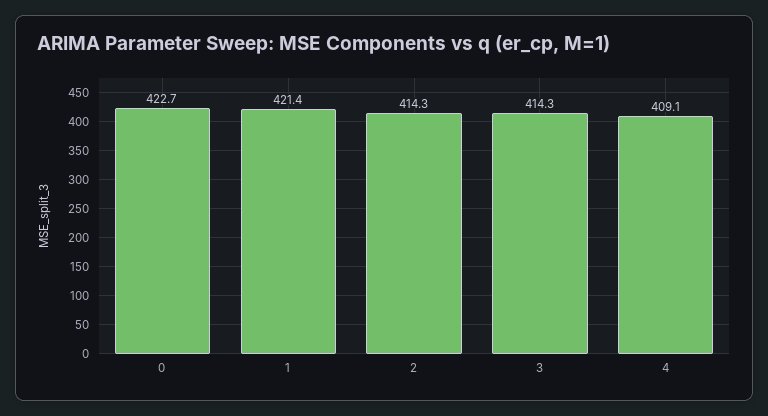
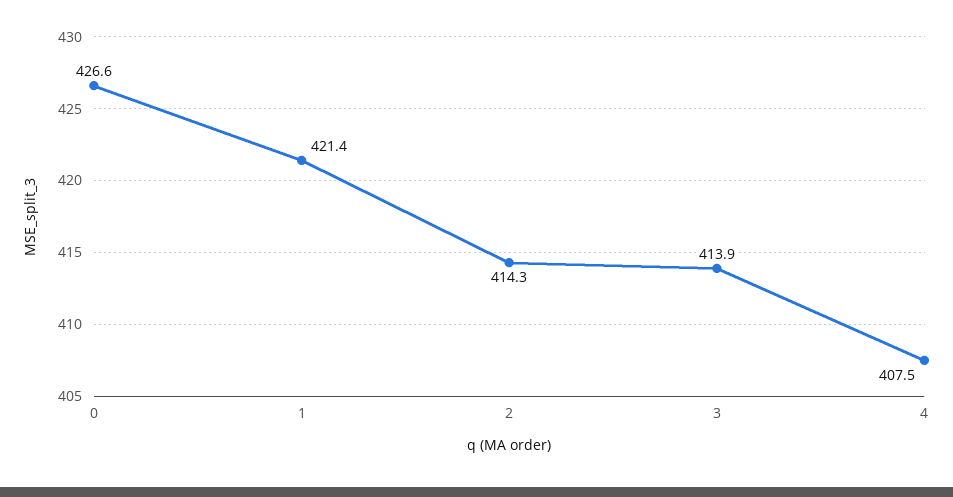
0: 422.7 -> 426.6
3: 414.3 -> 413.9
4: 409.1 -> 407.5

